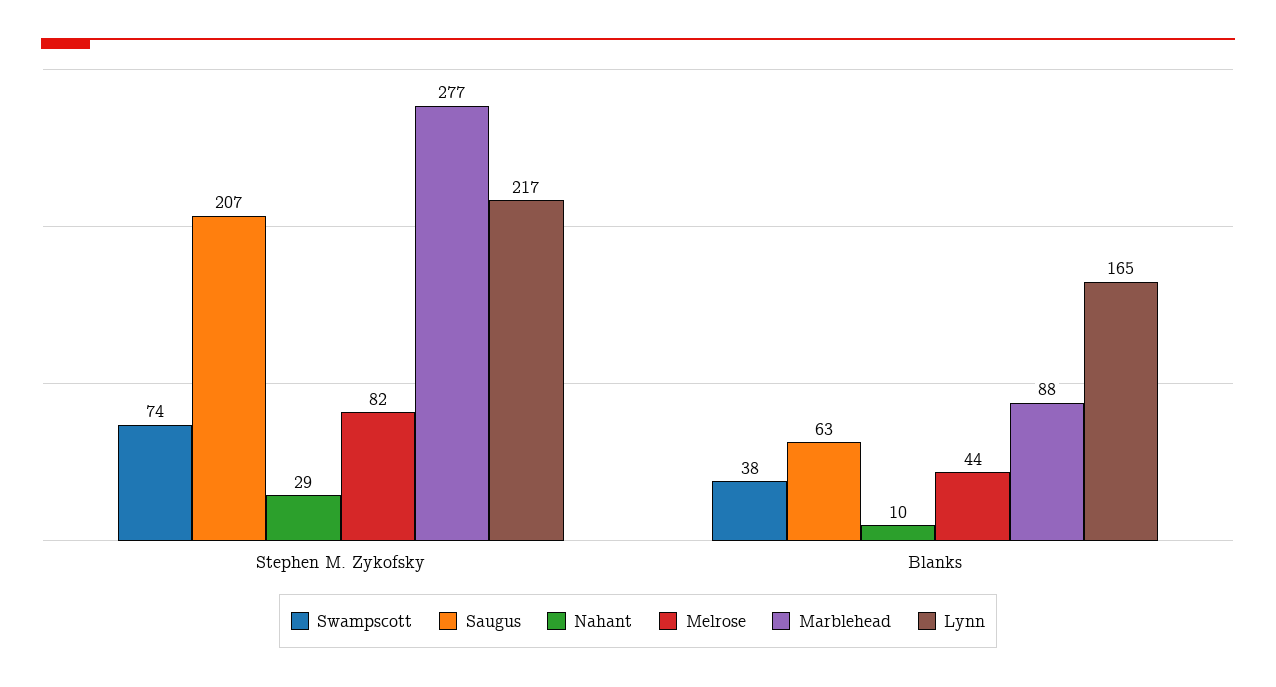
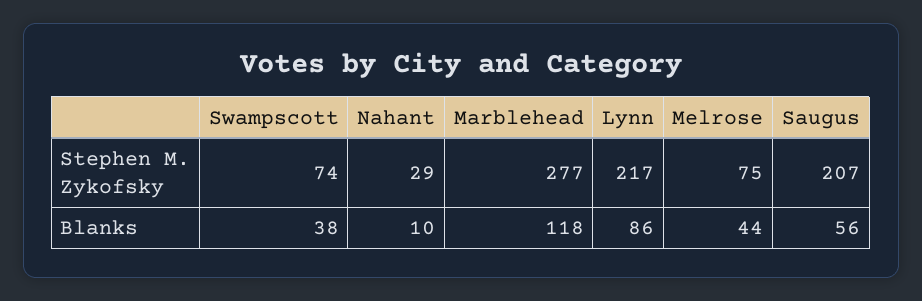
Melrose, Stephen M. Zykofsky: 82 -> 75
Saugus, Blanks: 63 -> 56
Marblehead, Blanks: 88 -> 118
Lynn, Blanks: 165 -> 86

